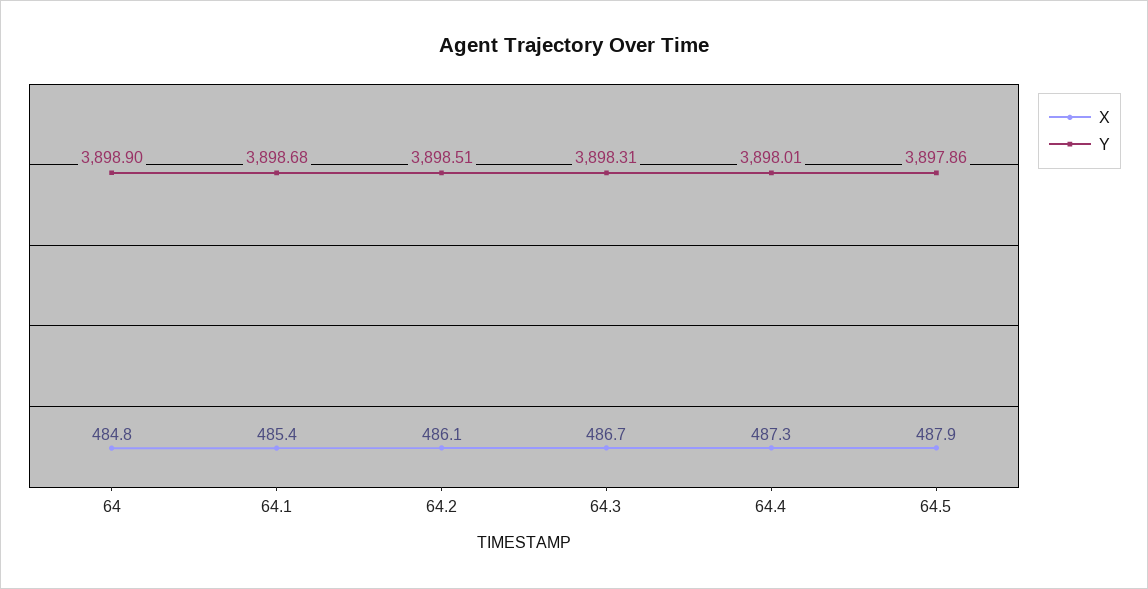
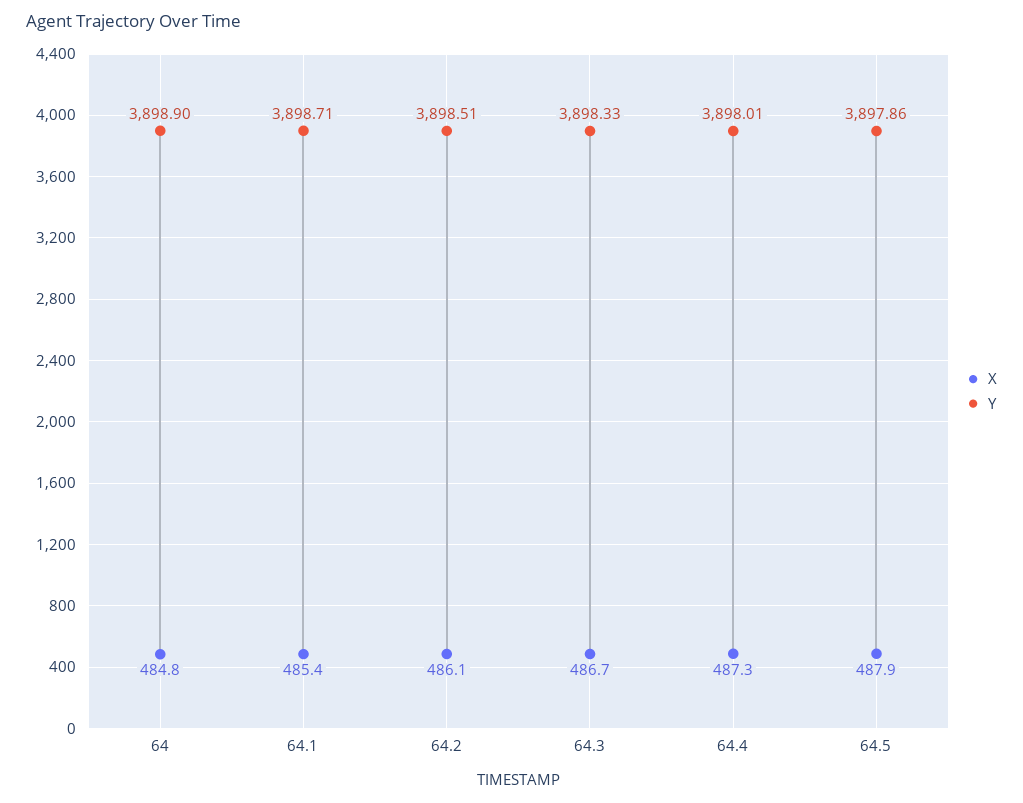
Y, 64.1: 3898.68 -> 3898.71
Y, 64.3: 3898.31 -> 3898.33

